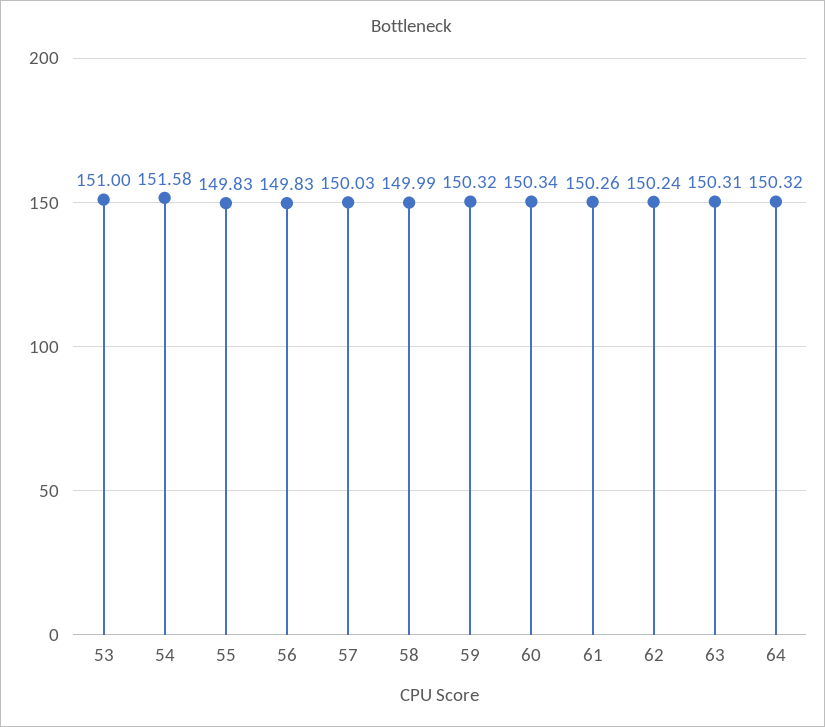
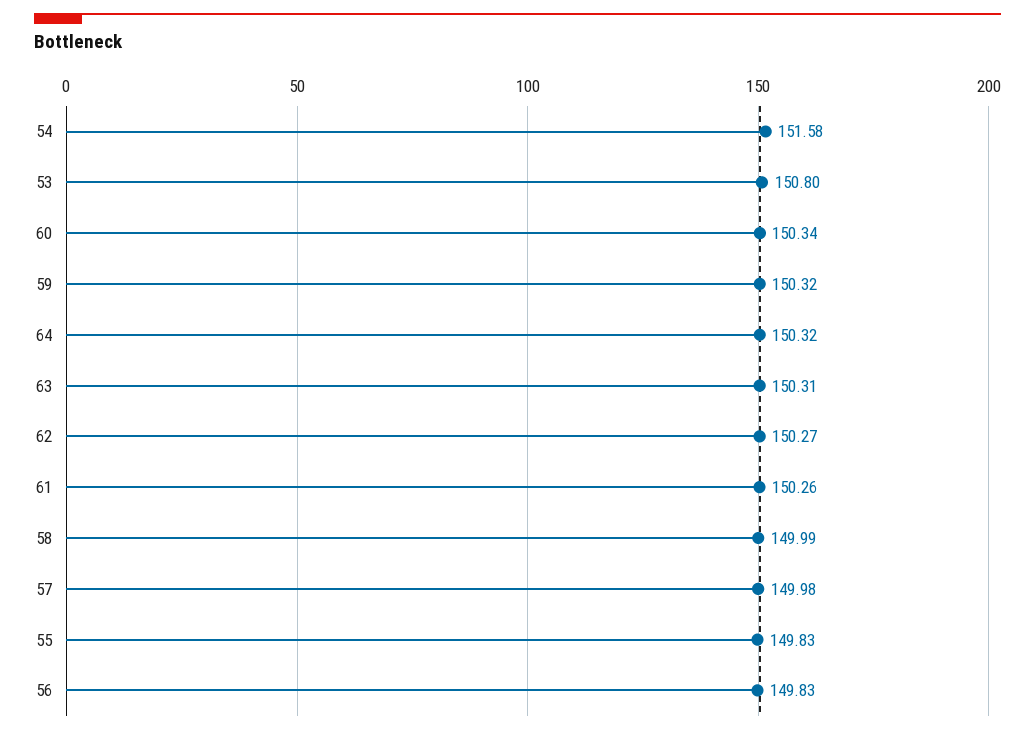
53: 151 -> 150.8
57: 150.03 -> 149.98
62: 150.24 -> 150.27

